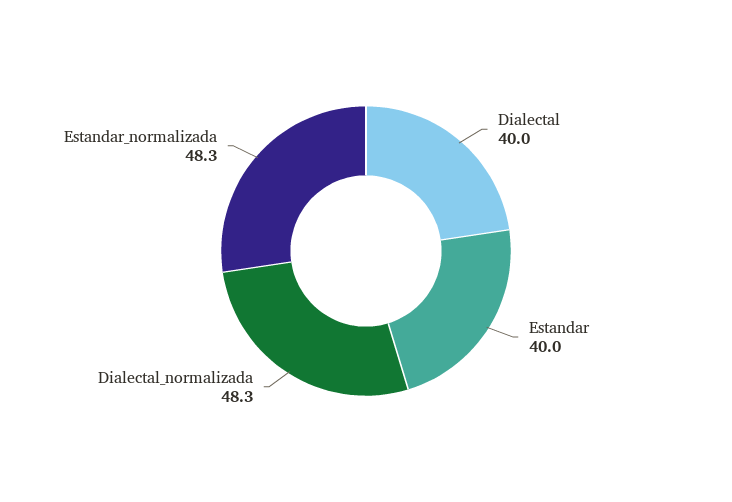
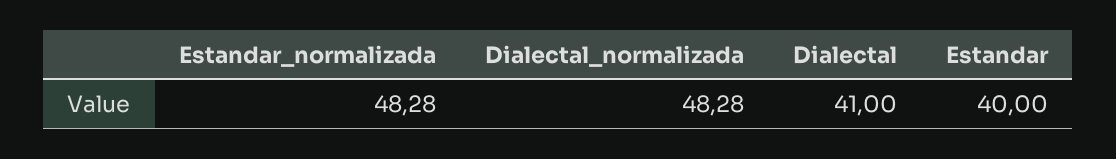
Dialectal: 40 -> 41

